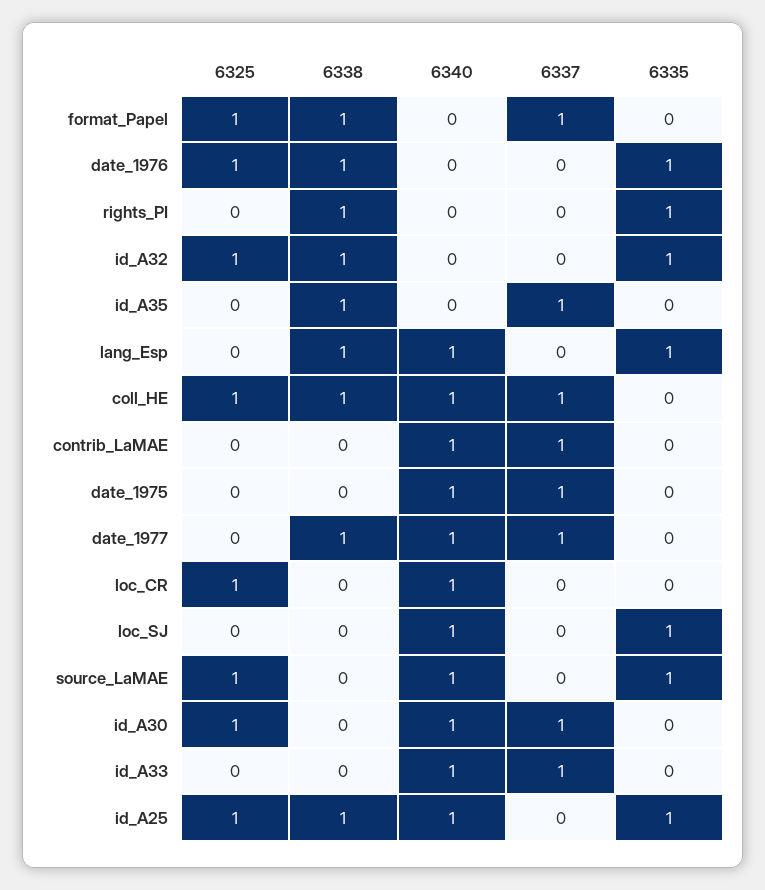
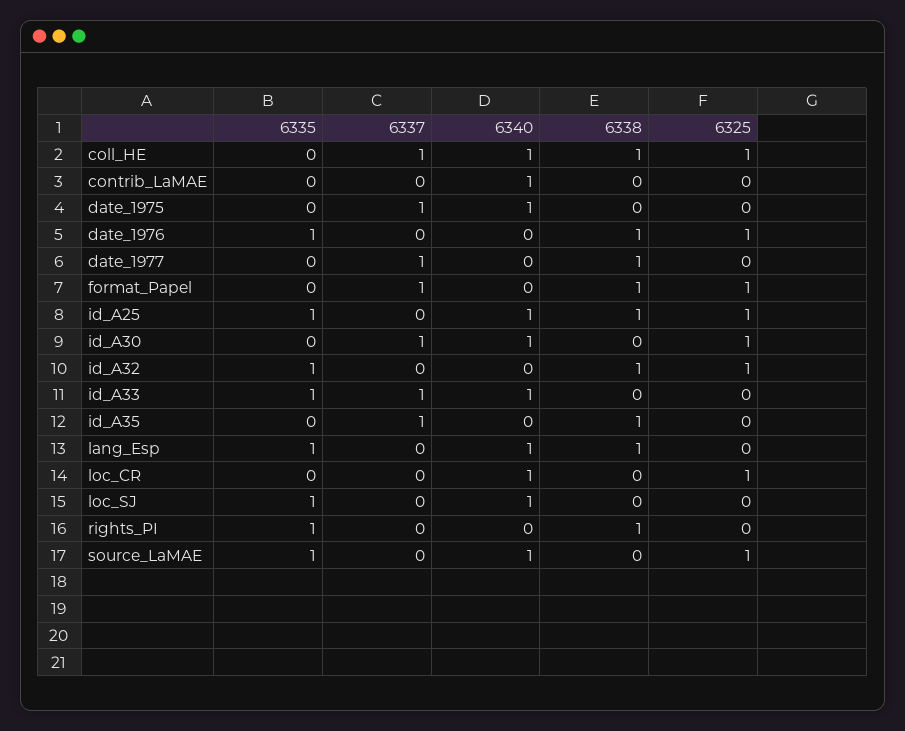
6337, contrib_LaMAE: 1 -> 0
6340, date_1977: 1 -> 0
6335, id_A33: 0 -> 1

